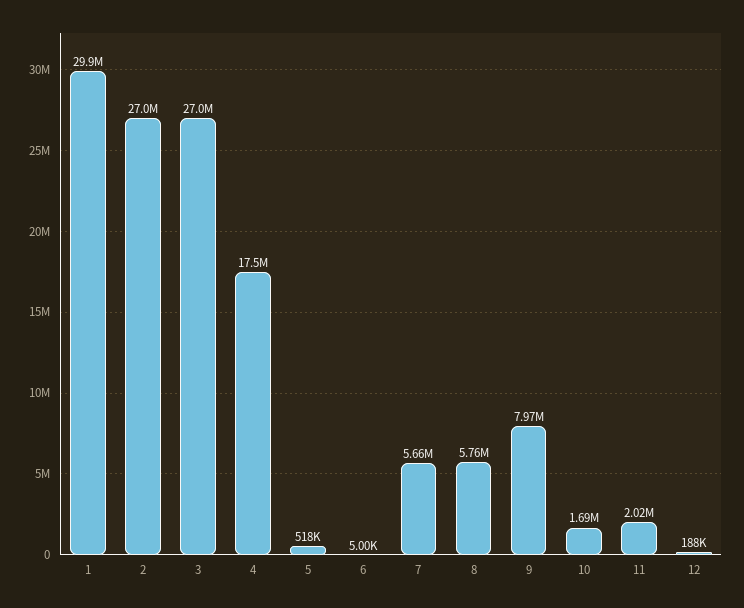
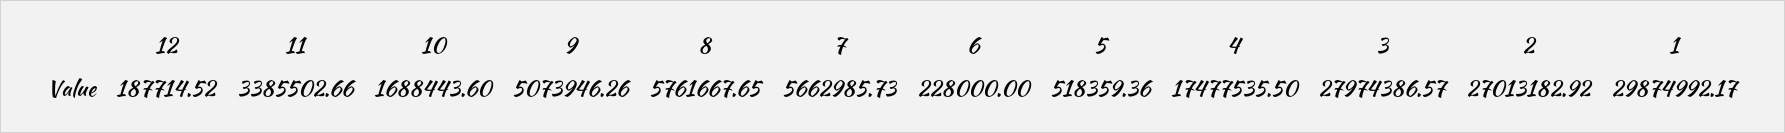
3: 27000000 -> 27974386.57
6: 5000 -> 228000
9: 7970000 -> 5073946.26
11: 2020000 -> 3385502.66

